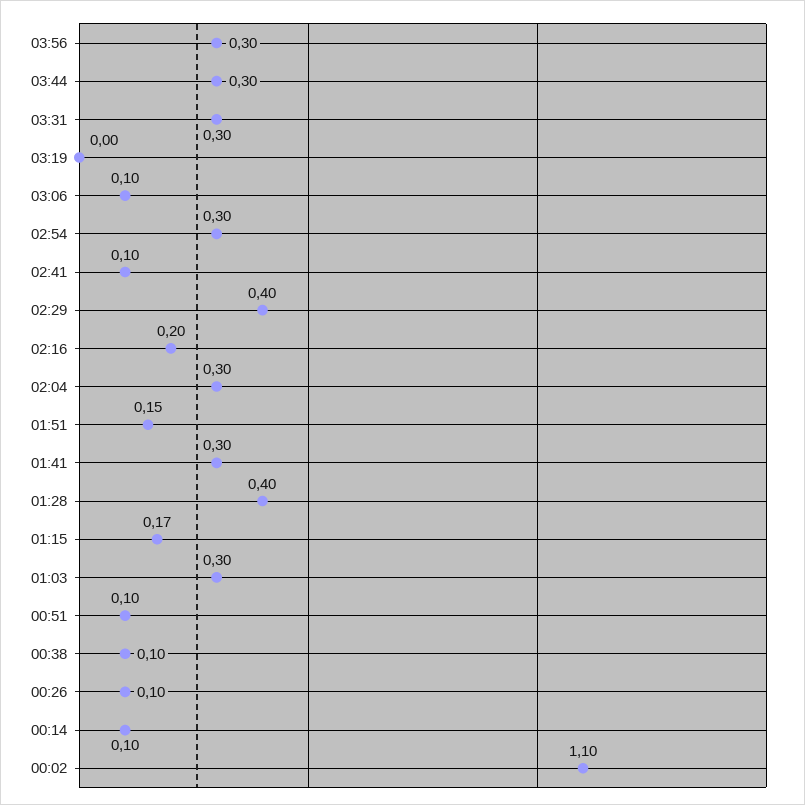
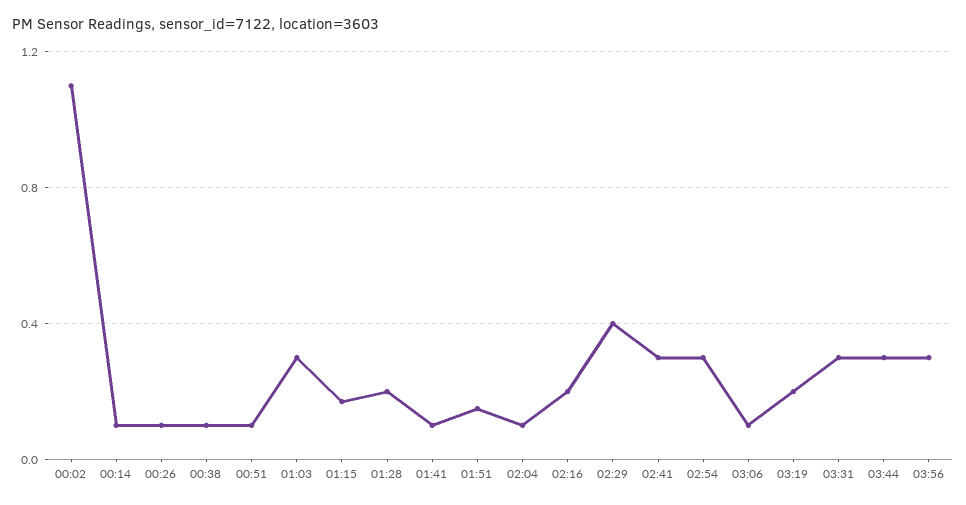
03:19: 0 -> 0.2
02:41: 0.1 -> 0.3
02:04: 0.3 -> 0.1
01:41: 0.3 -> 0.1
01:28: 0.4 -> 0.2

